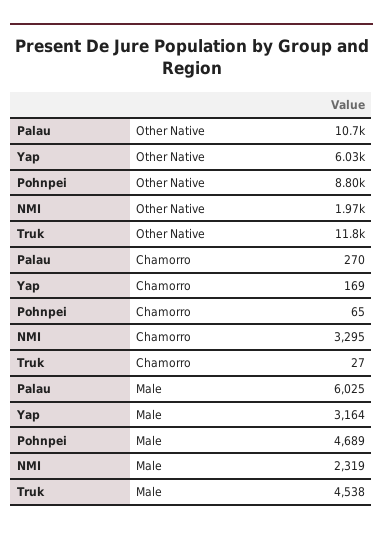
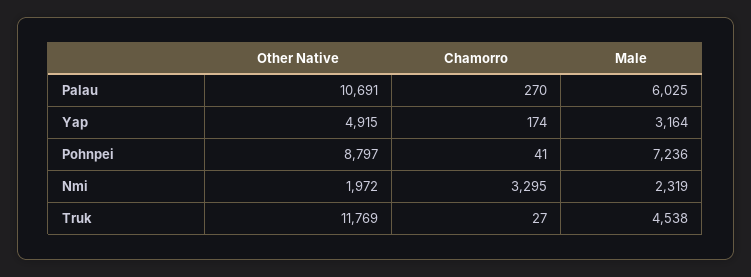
Yap, Other Native: 6030 -> 4915
Yap, Chamorro: 169 -> 174
Pohnpei, Chamorro: 65 -> 41
Pohnpei, Male: 4689 -> 7236

